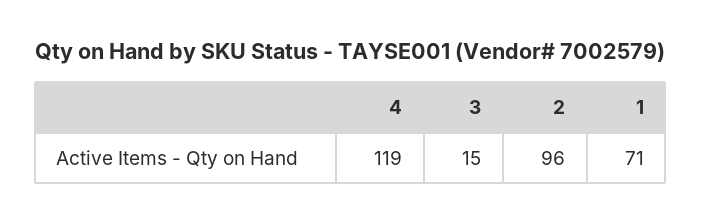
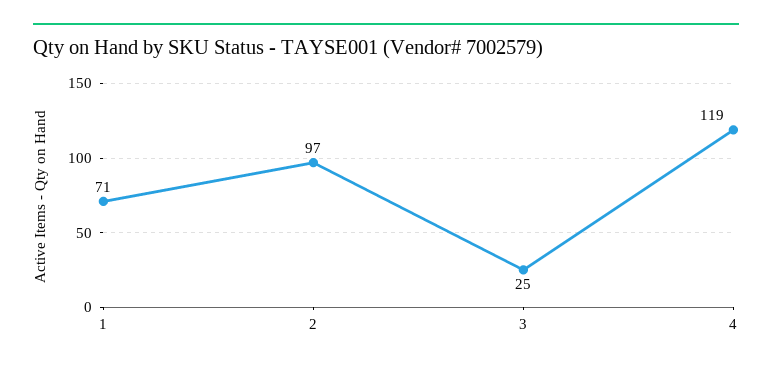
3: 15 -> 25
2: 96 -> 97

